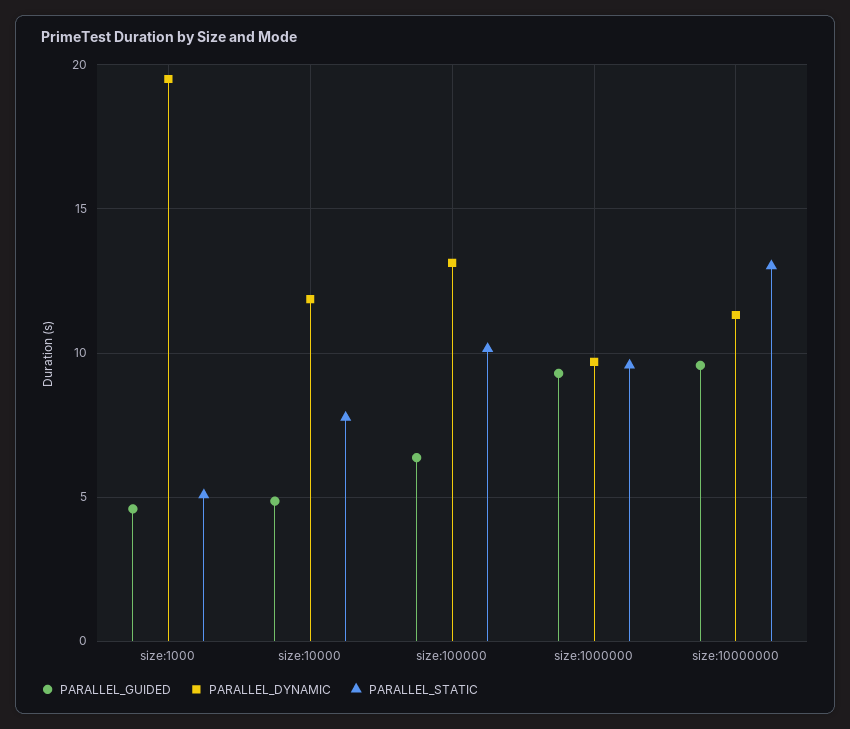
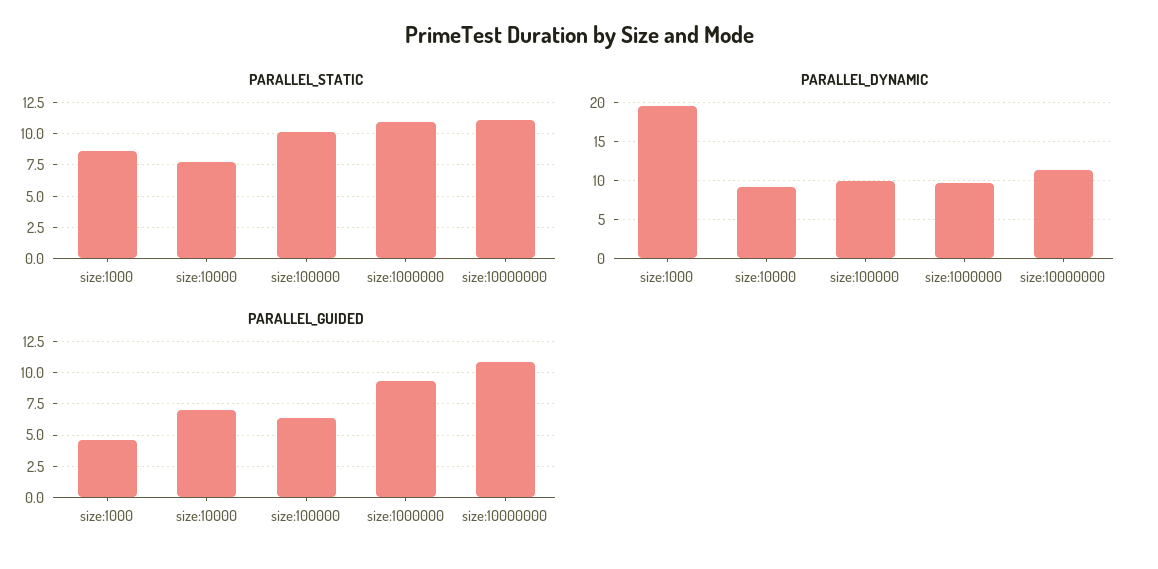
PARALLEL_STATIC, size:1000: 5 -> 8.5
PARALLEL_GUIDED, size:10000: 5 -> 7
PARALLEL_DYNAMIC, size:10000: 12 -> 9
PARALLEL_DYNAMIC, size:100000: 13 -> 10
PARALLEL_STATIC, size:1000000: 9.5 -> 11
PARALLEL_GUIDED, size:10000000: 9.5 -> 11
PARALLEL_STATIC, size:10000000: 13 -> 11

